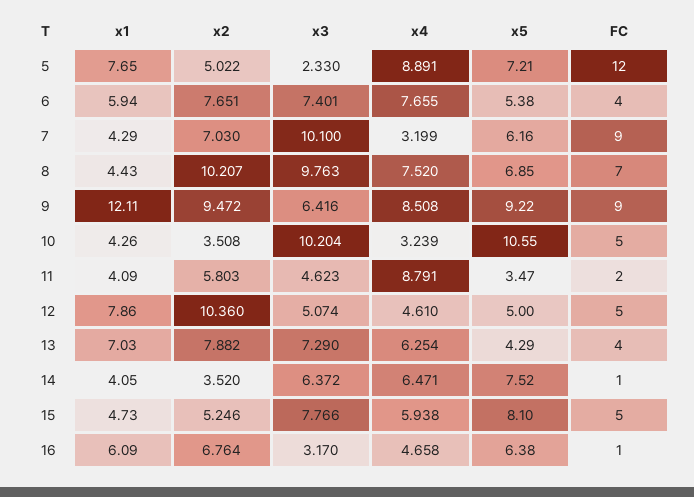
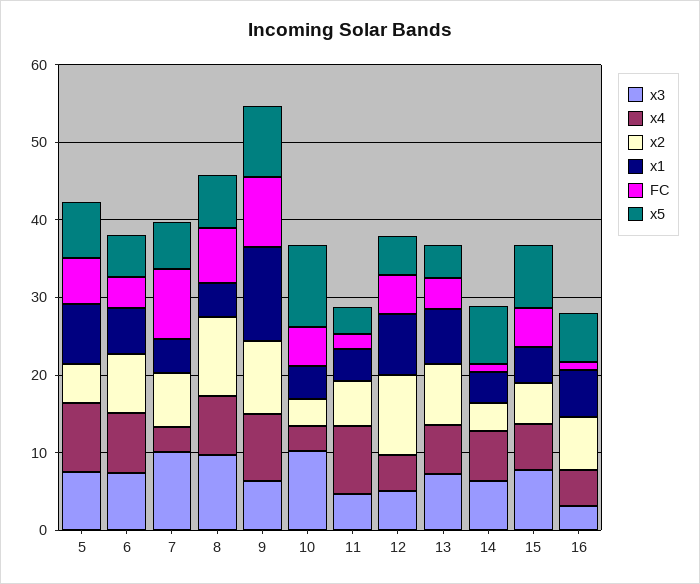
x3, 5: 2.33 -> 8
FC, 5: 12 -> 6

